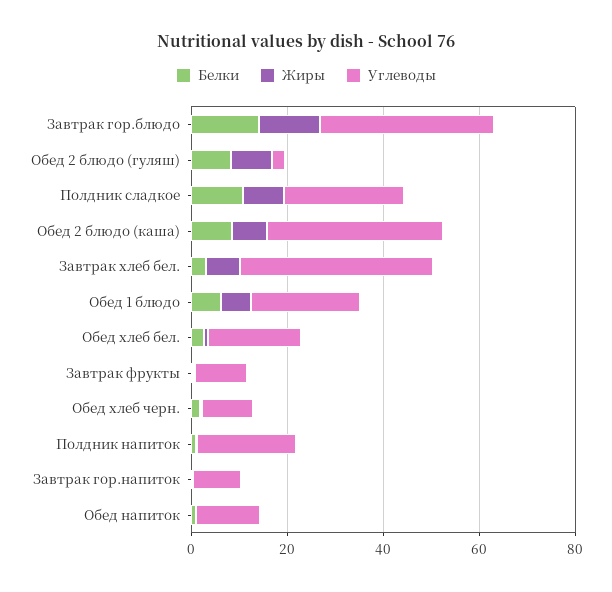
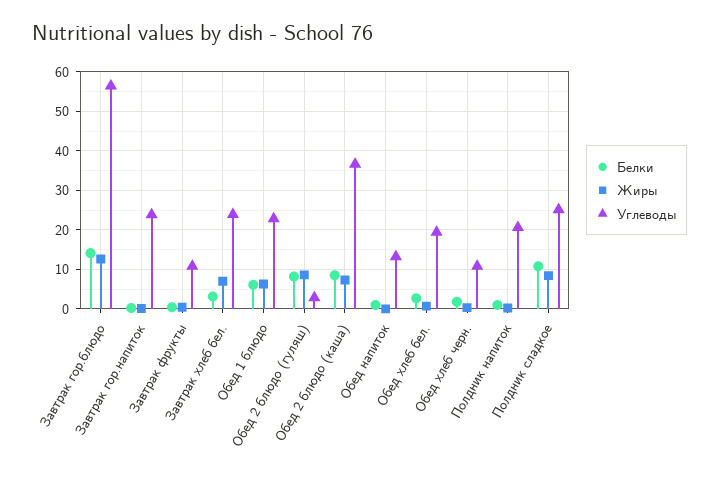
Углеводы, Завтрак гор.блюдо: 35 -> 56
Углеводы, Завтрак хлеб бел.: 40 -> 24
Углеводы, Завтрак гор.напиток: 10 -> 24

